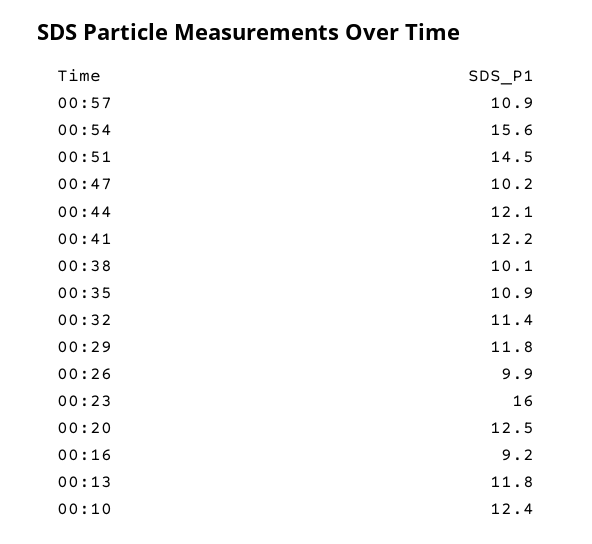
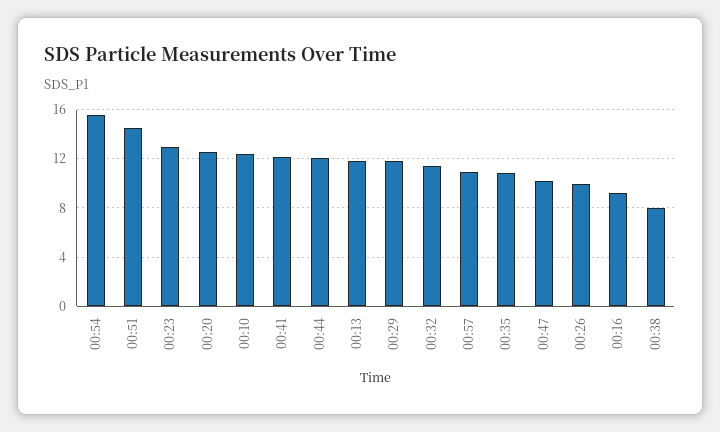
00:38: 10.1 -> 8
00:23: 16 -> 13

